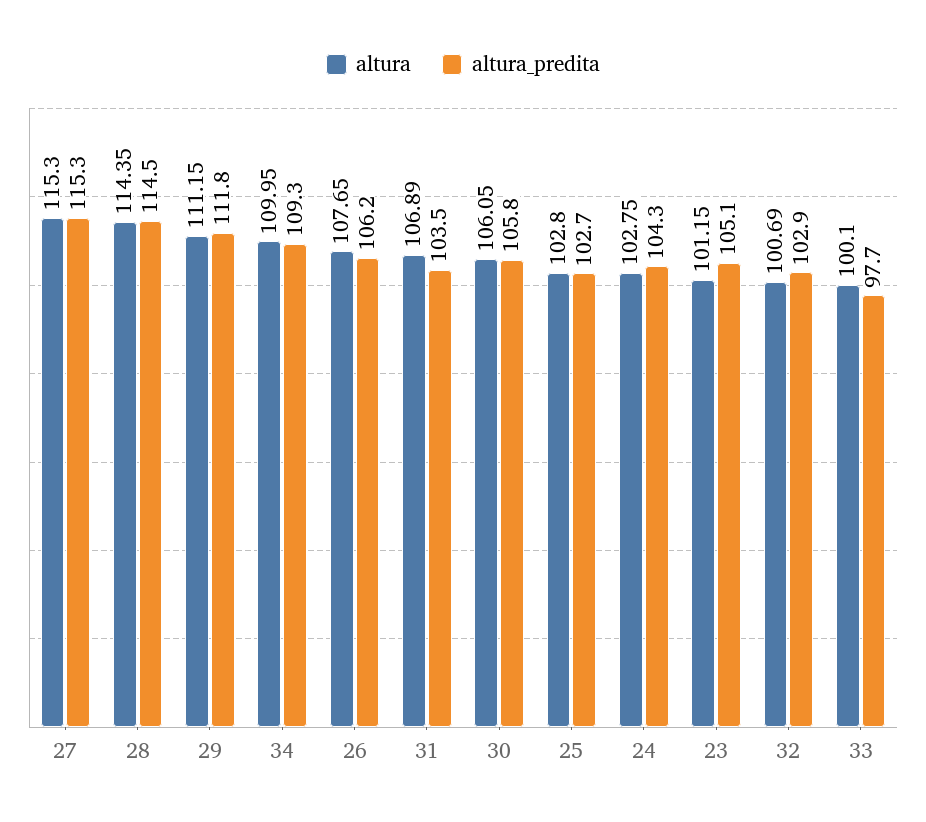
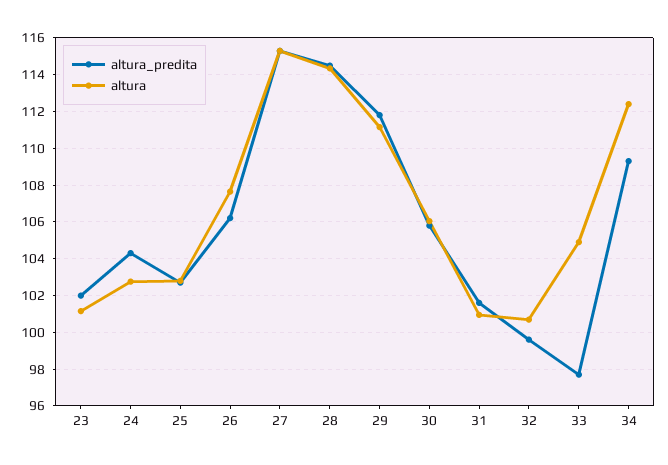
altura, 34: 109.95 -> 112.5
altura, 31: 106.89 -> 101
altura_predita, 31: 103.5 -> 101.5
altura_predita, 23: 105.1 -> 102
altura_predita, 32: 102.9 -> 99.5
altura, 33: 100.1 -> 105

